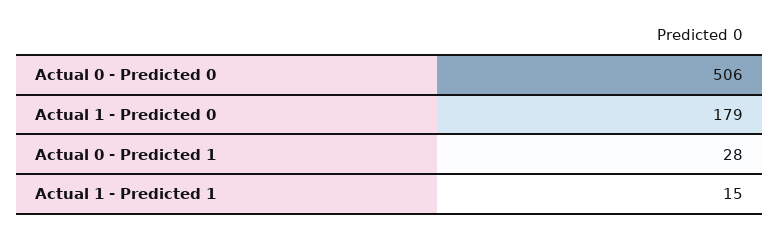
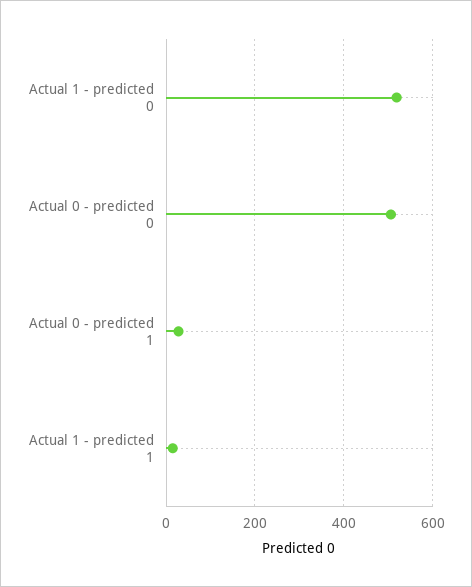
Actual 1 - Predicted 0: 179 -> 520

